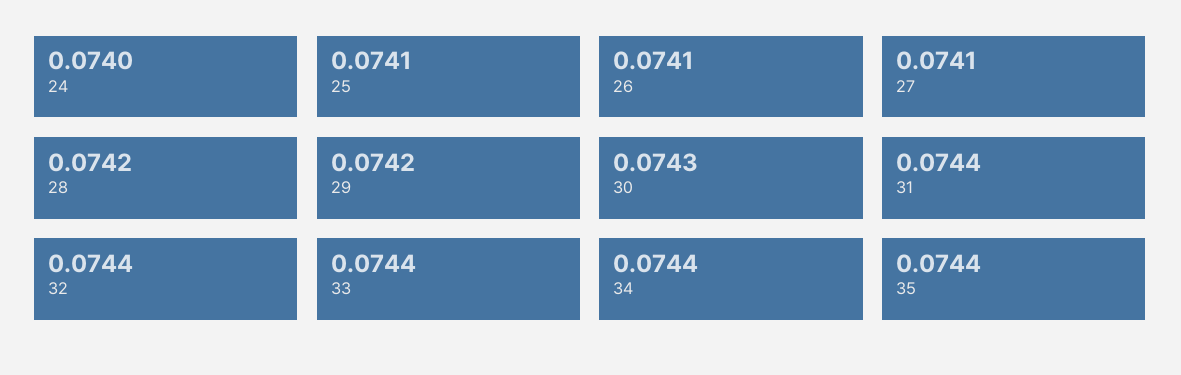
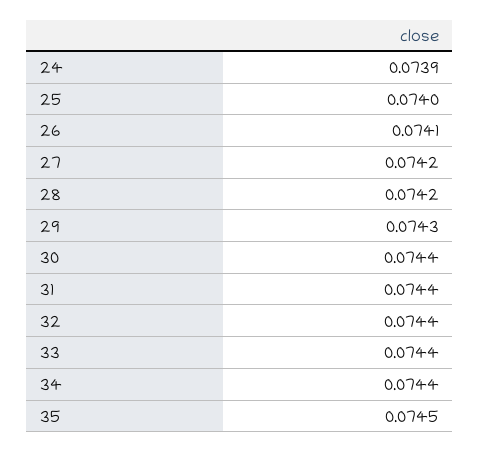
24: 0.074 -> 0.0739
25: 0.0741 -> 0.074
27: 0.0741 -> 0.0742
29: 0.0742 -> 0.0743
30: 0.0743 -> 0.0744
35: 0.0744 -> 0.0745

